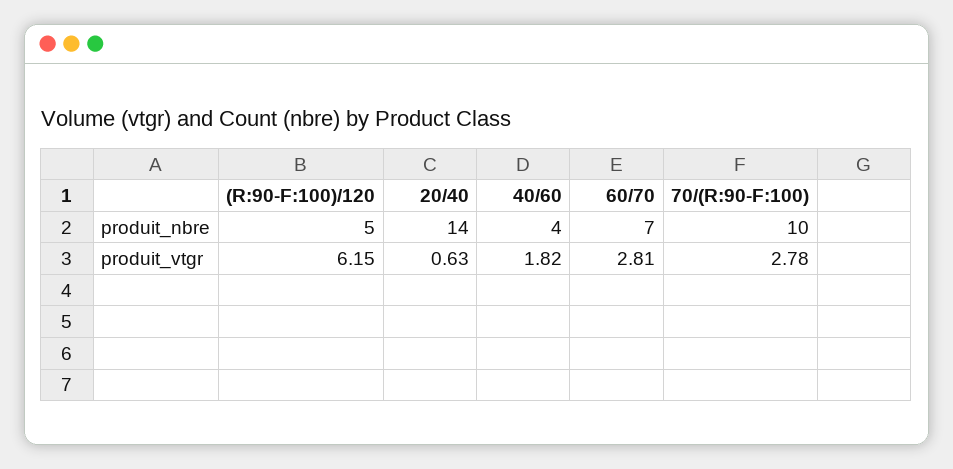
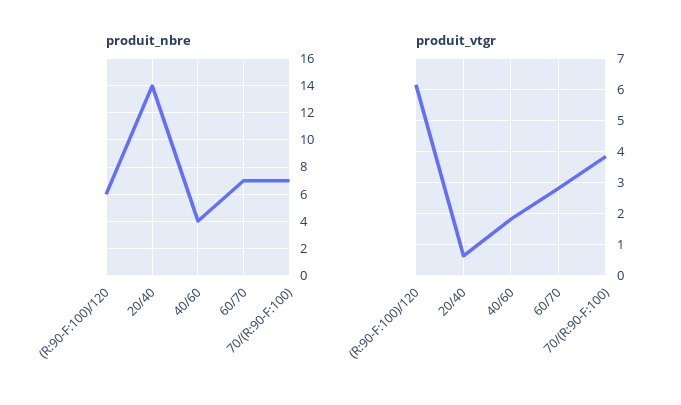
produit_nbre, (R:90-F:100)/120: 5 -> 6
produit_nbre, 70/(R:90-F:100): 10 -> 7
produit_vtgr, 70/(R:90-F:100): 2.78 -> 3.8

